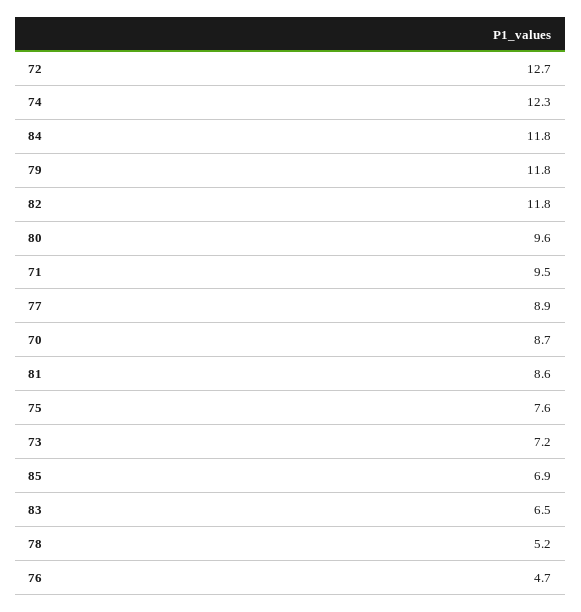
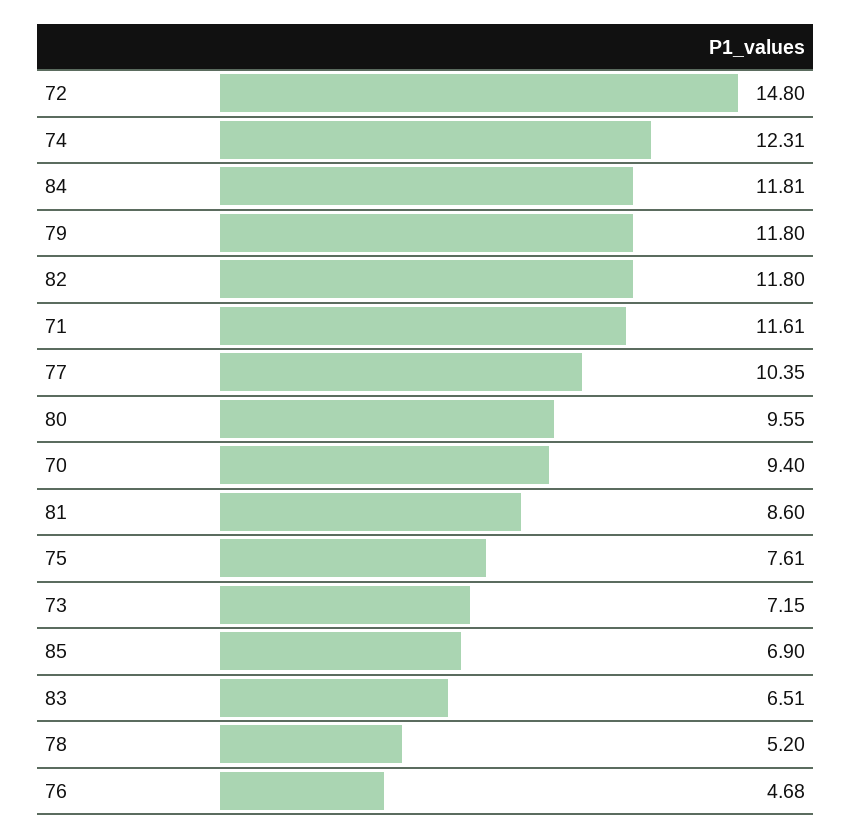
72: 12.7 -> 14.8
71: 9.5 -> 11.61
77: 8.9 -> 10.35
70: 8.7 -> 9.4

